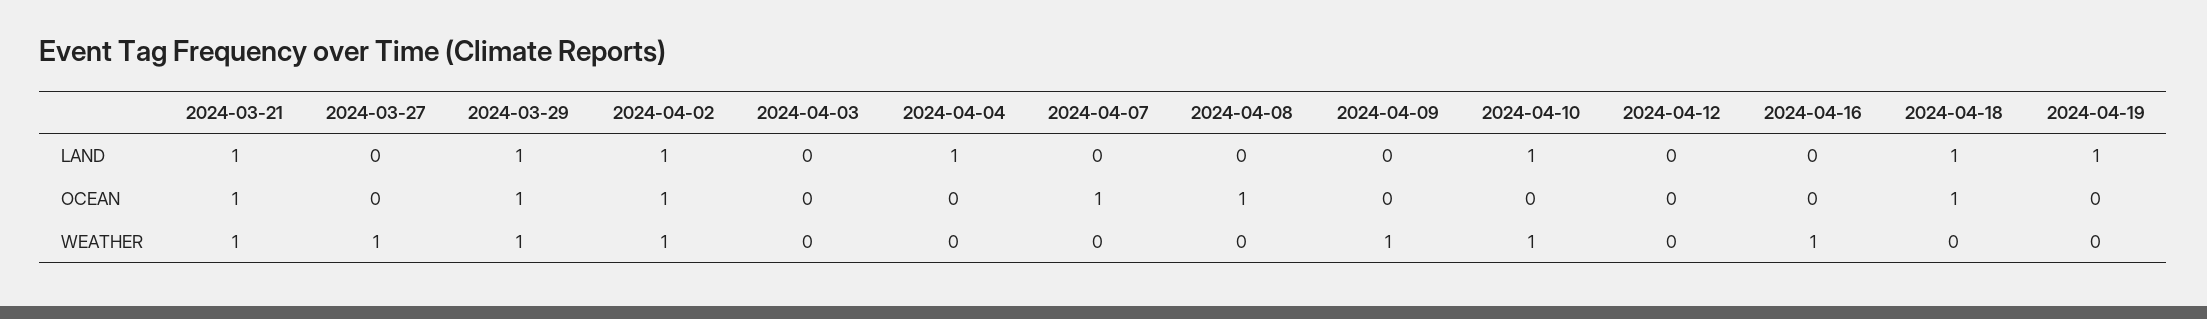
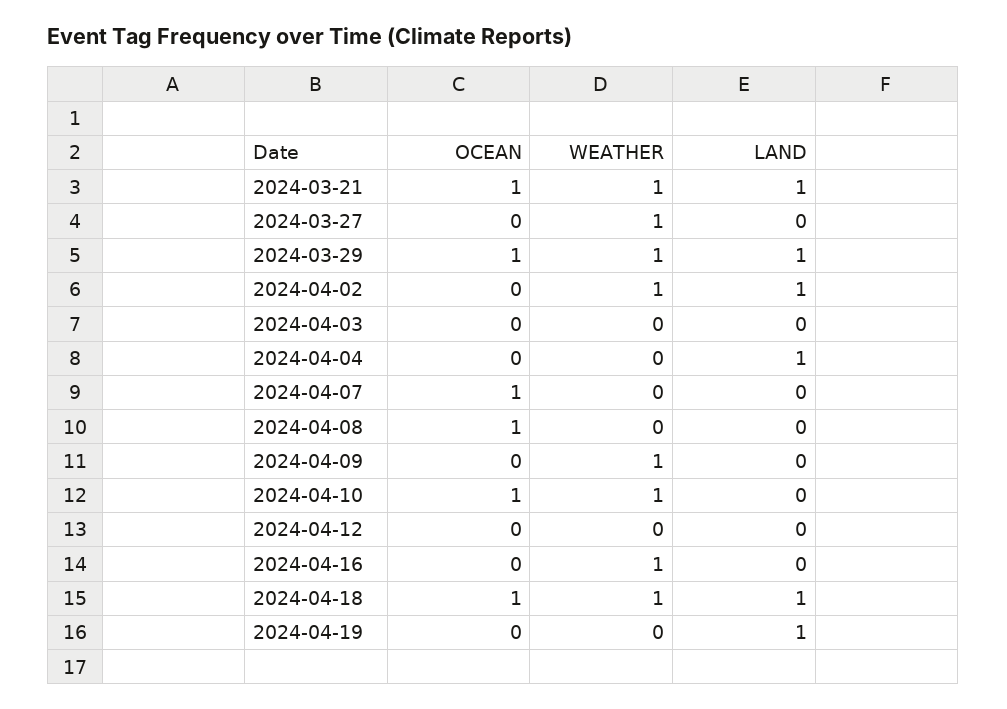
2024-04-10, LAND: 1 -> 0
2024-04-02, OCEAN: 1 -> 0
2024-04-10, OCEAN: 0 -> 1
2024-04-18, WEATHER: 0 -> 1

